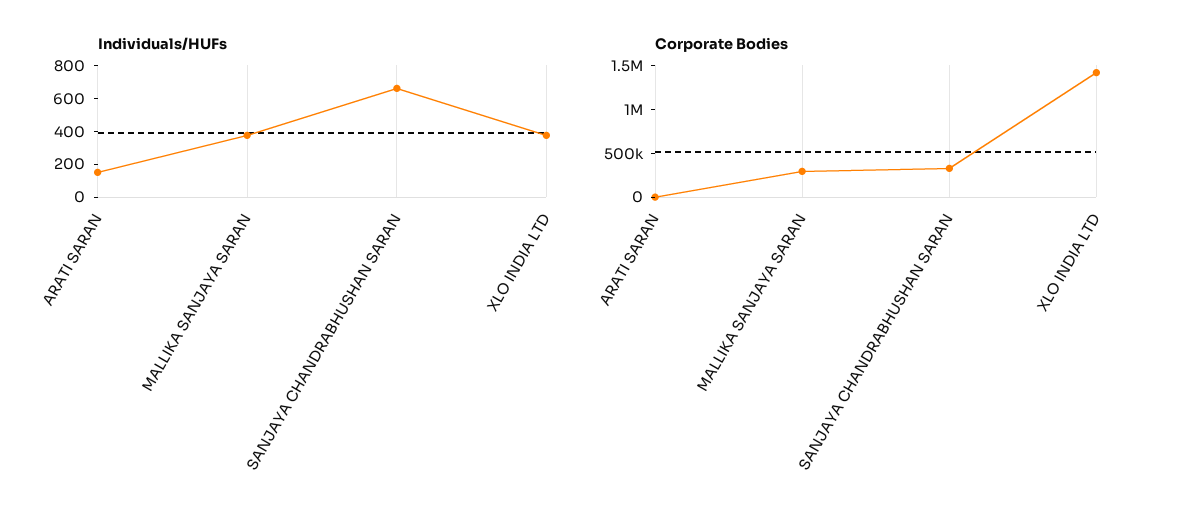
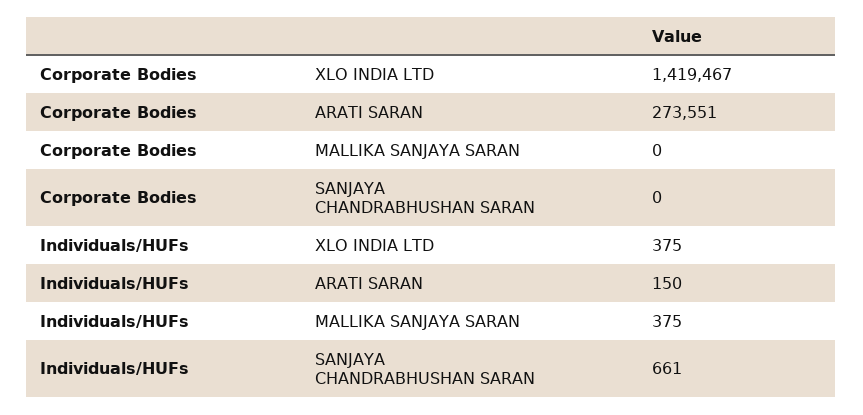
Corporate Bodies, ARATI SARAN: 0 -> 273551
Corporate Bodies, MALLIKA SANJAYA SARAN: 300000 -> 0
Corporate Bodies, SANJAYA CHANDRABHUSHAN SARAN: 300000 -> 0

